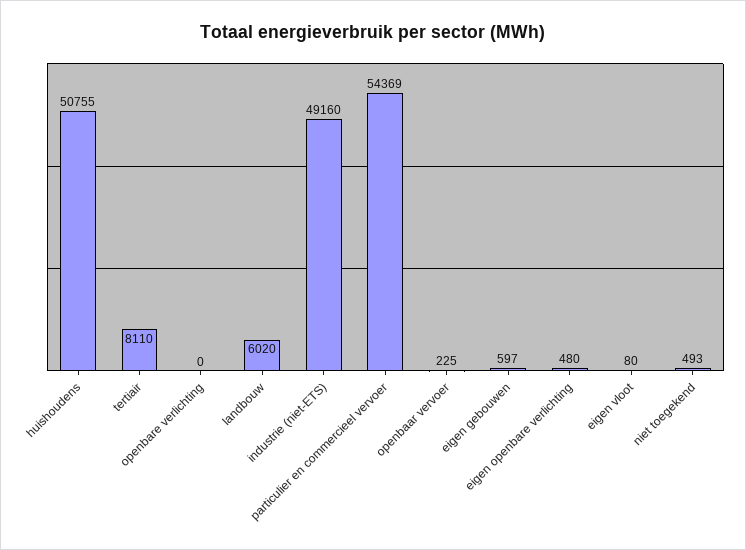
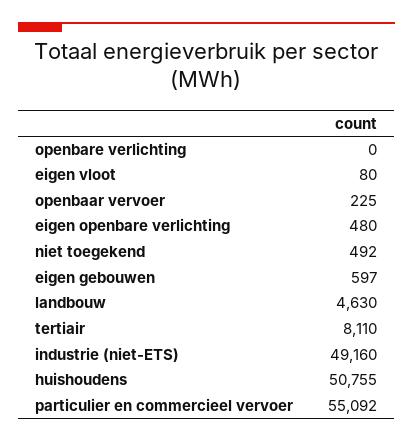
landbouw: 6020 -> 4630
particulier en commercieel vervoer: 54369 -> 55092
niet toegekend: 493 -> 492

